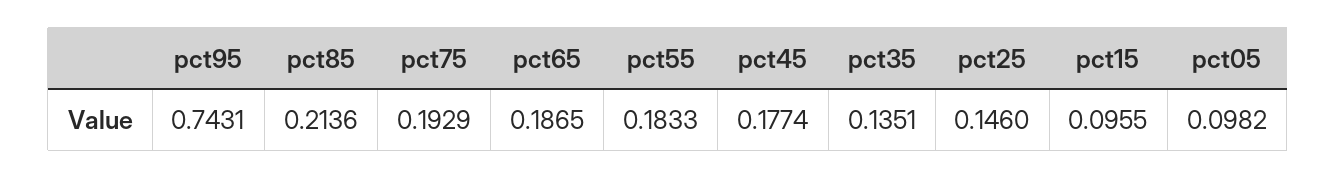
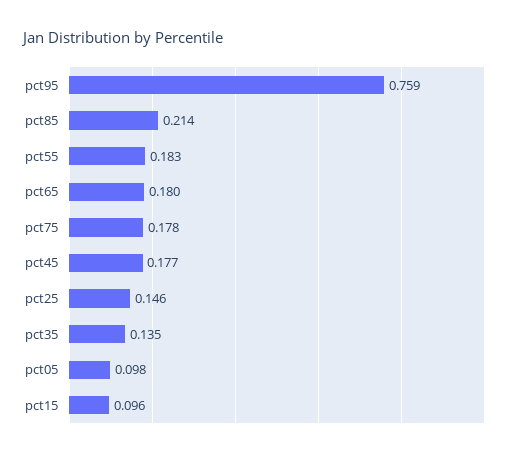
pct95: 0.7431 -> 0.759
pct75: 0.1929 -> 0.178
pct65: 0.1865 -> 0.18

